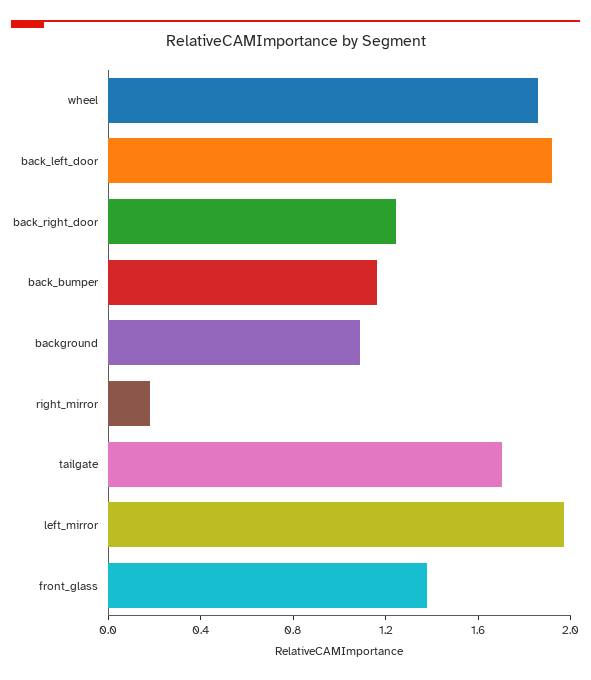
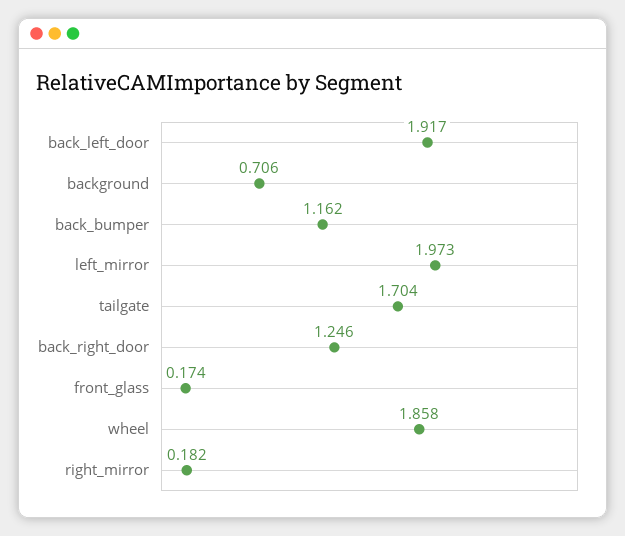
background: 1.1 -> 0.706
front_glass: 1.4 -> 0.174

